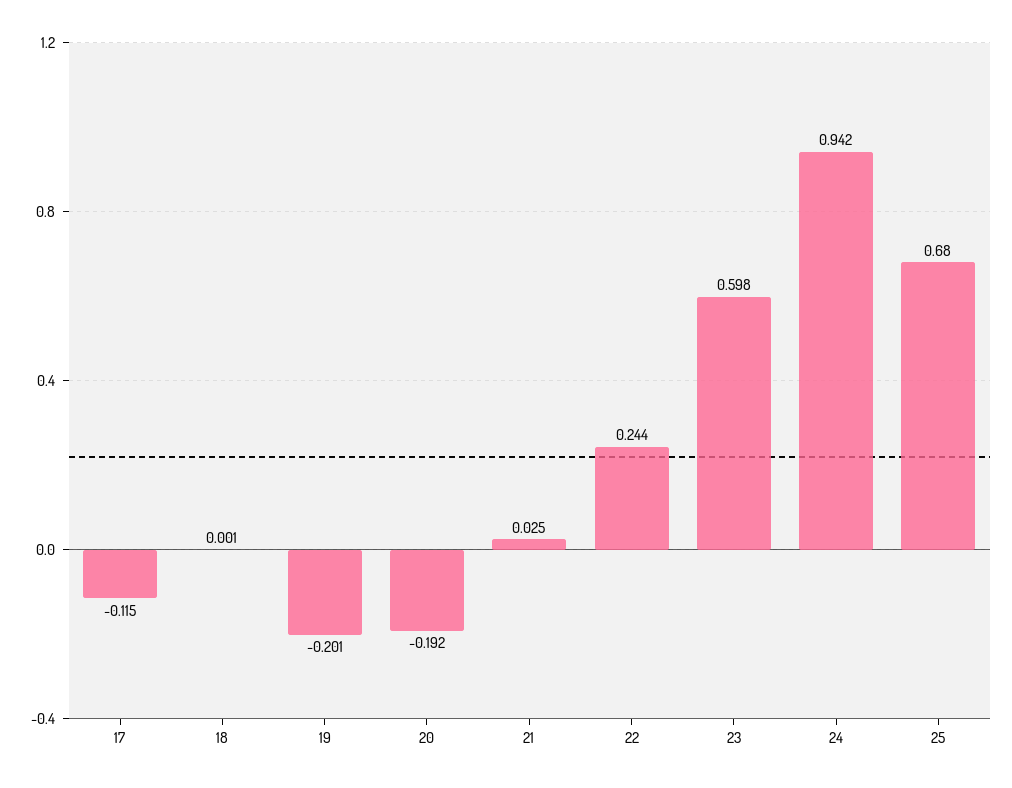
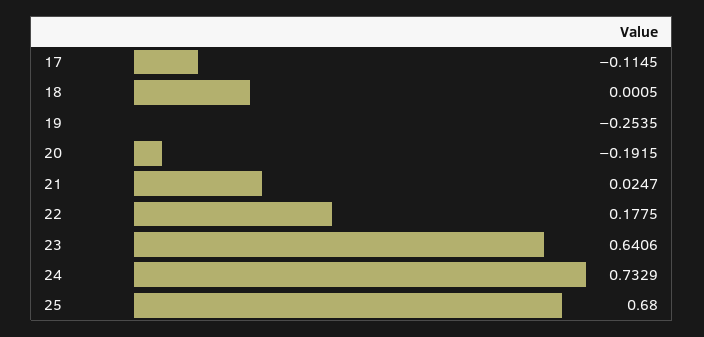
19: -0.201 -> -0.2535
22: 0.244 -> 0.1775
23: 0.598 -> 0.6406
24: 0.942 -> 0.7329

